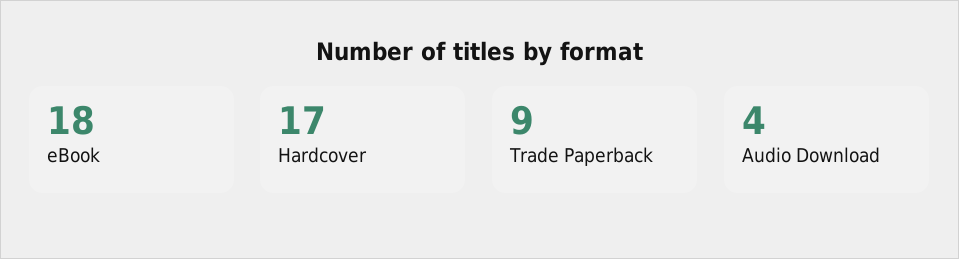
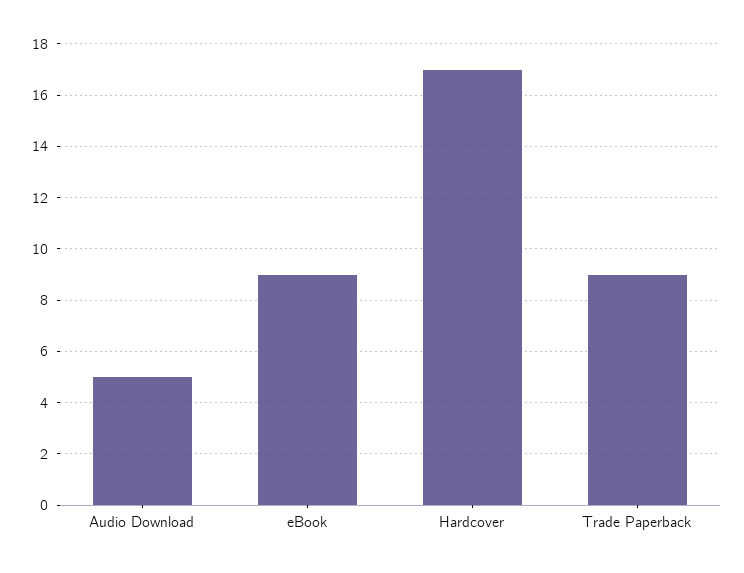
eBook: 18 -> 9
Audio Download: 4 -> 5

